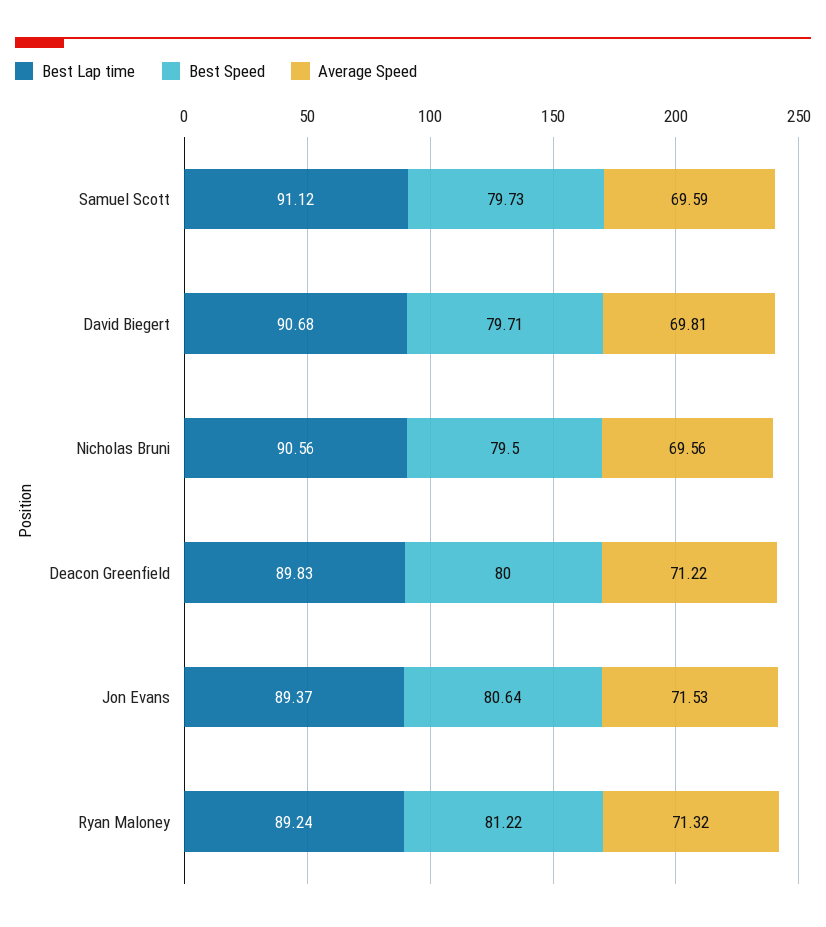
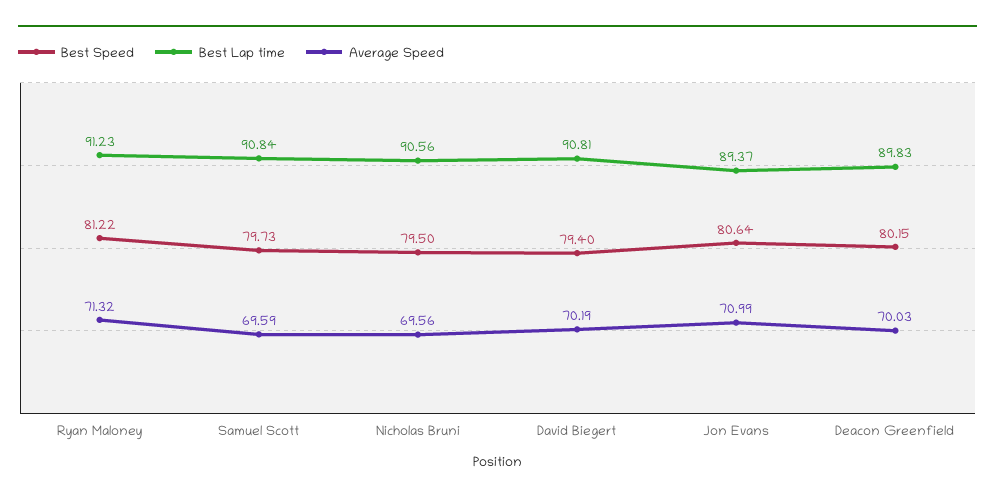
Best Lap time, Samuel Scott: 91.12 -> 90.84
Best Lap time, David Biegert: 90.68 -> 90.81
Best Speed, David Biegert: 79.71 -> 79.4
Average Speed, David Biegert: 69.81 -> 70.19
Best Speed, Deacon Greenfield: 80 -> 80.15
Average Speed, Deacon Greenfield: 71.22 -> 70.03
Average Speed, Jon Evans: 71.53 -> 70.99
Best Lap time, Ryan Maloney: 89.24 -> 91.23

